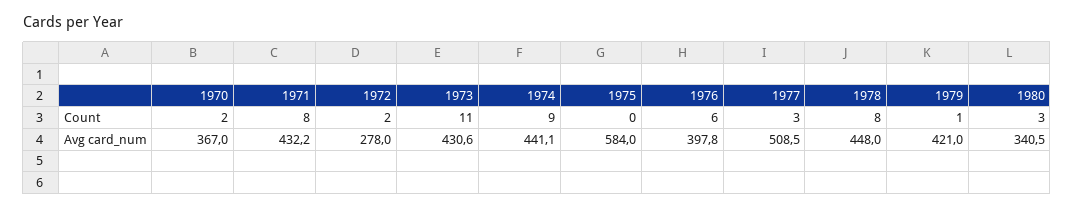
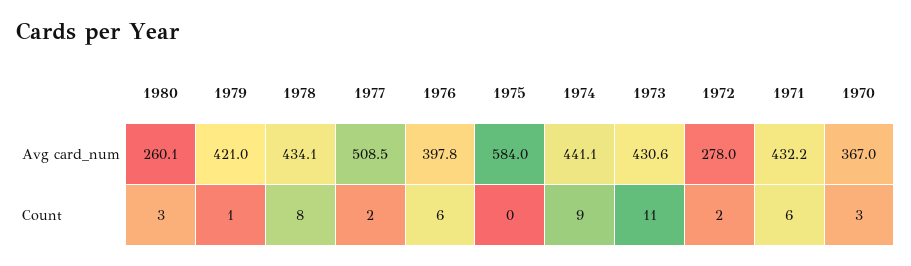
1970, Count: 2 -> 3
1971, Count: 8 -> 6
1977, Count: 3 -> 2
1978, Avg card_num: 448 -> 434.1
1980, Avg card_num: 340.5 -> 260.1

